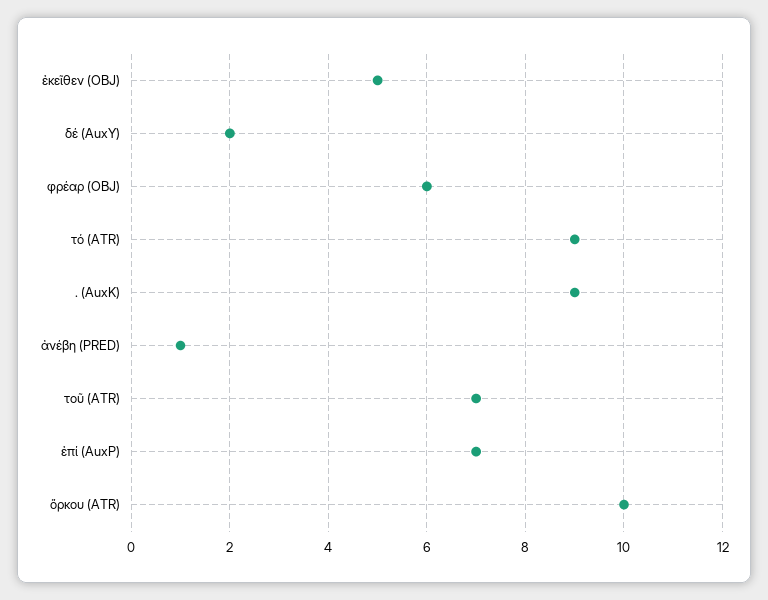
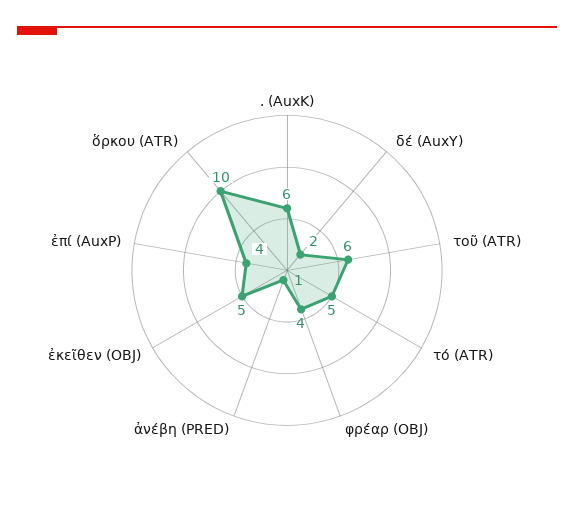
φρέαρ (OBJ): 6 -> 4
τό (ATR): 9 -> 5
. (AuxK): 9 -> 6
τοῦ (ATR): 7 -> 6
ἐπί (AuxP): 7 -> 4

